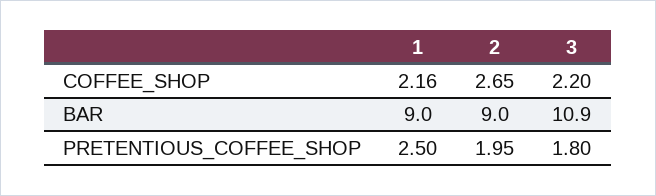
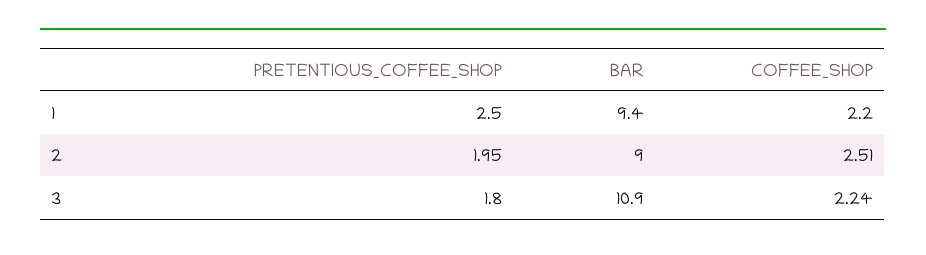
1, COFFEE_SHOP: 2.16 -> 2.2
2, COFFEE_SHOP: 2.65 -> 2.51
3, COFFEE_SHOP: 2.2 -> 2.24
1, BAR: 9 -> 9.4

